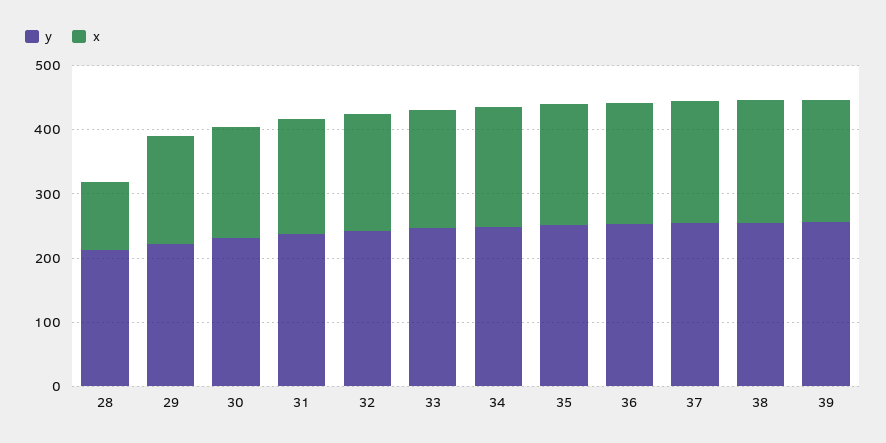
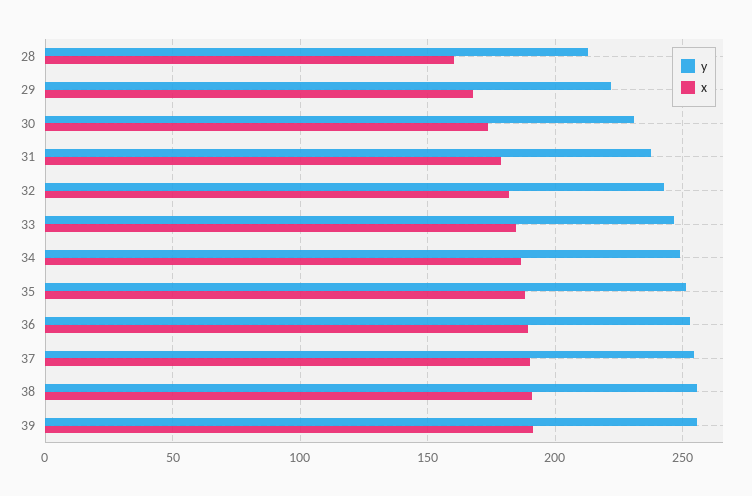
x, 28: 100 -> 160

